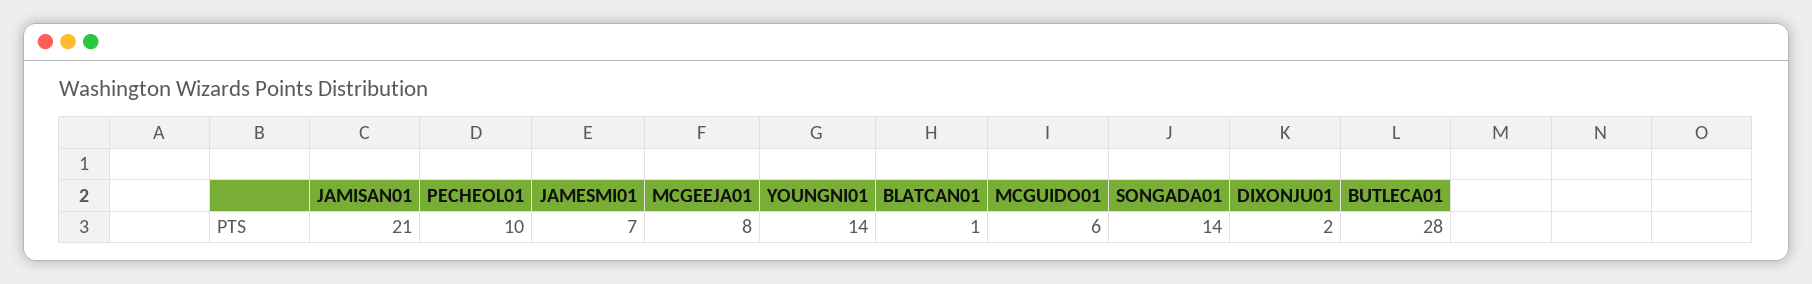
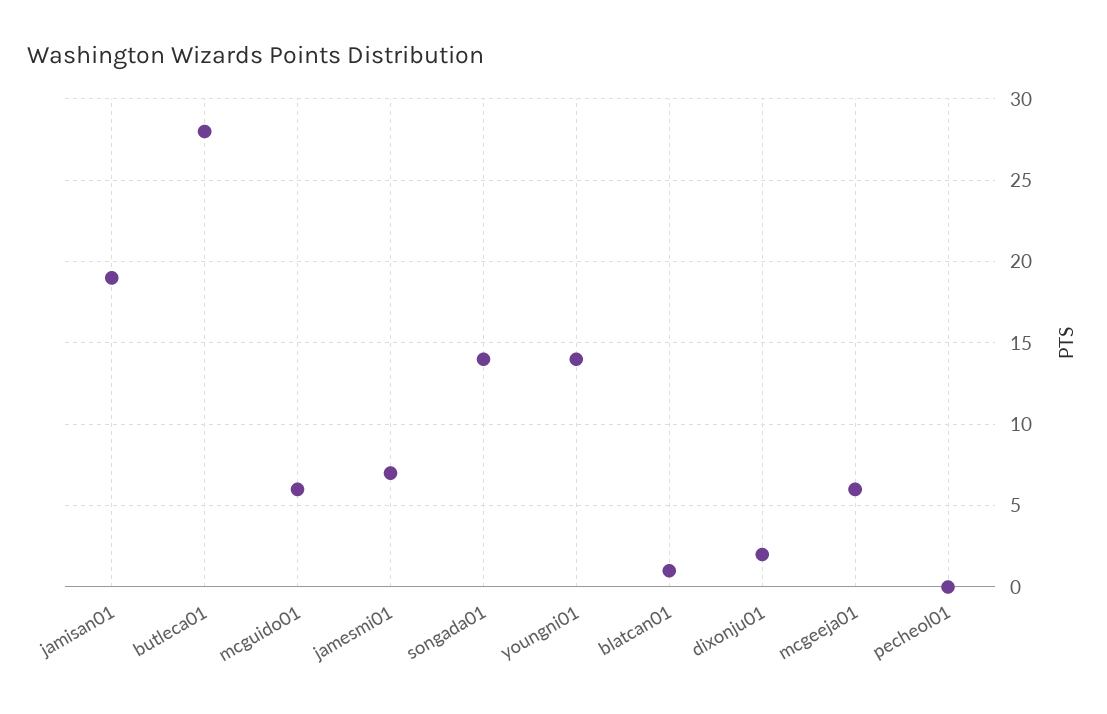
JAMISAN01: 21 -> 19
PECHEOL01: 10 -> 0
MCGEEJA01: 8 -> 6

